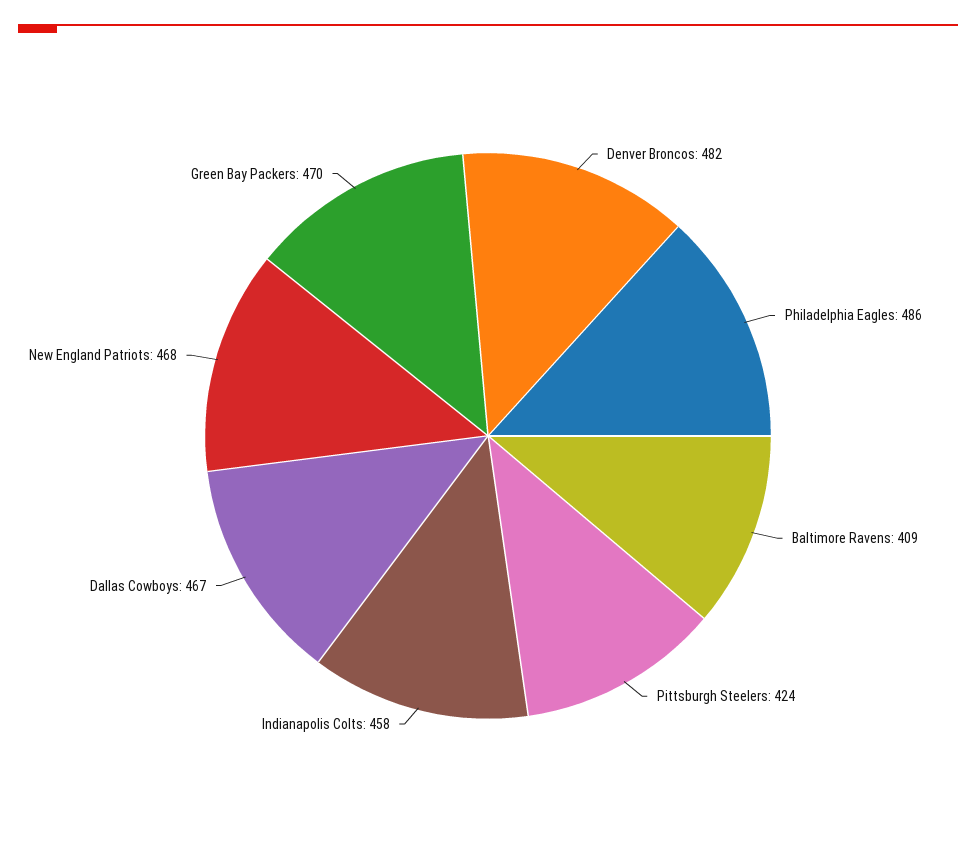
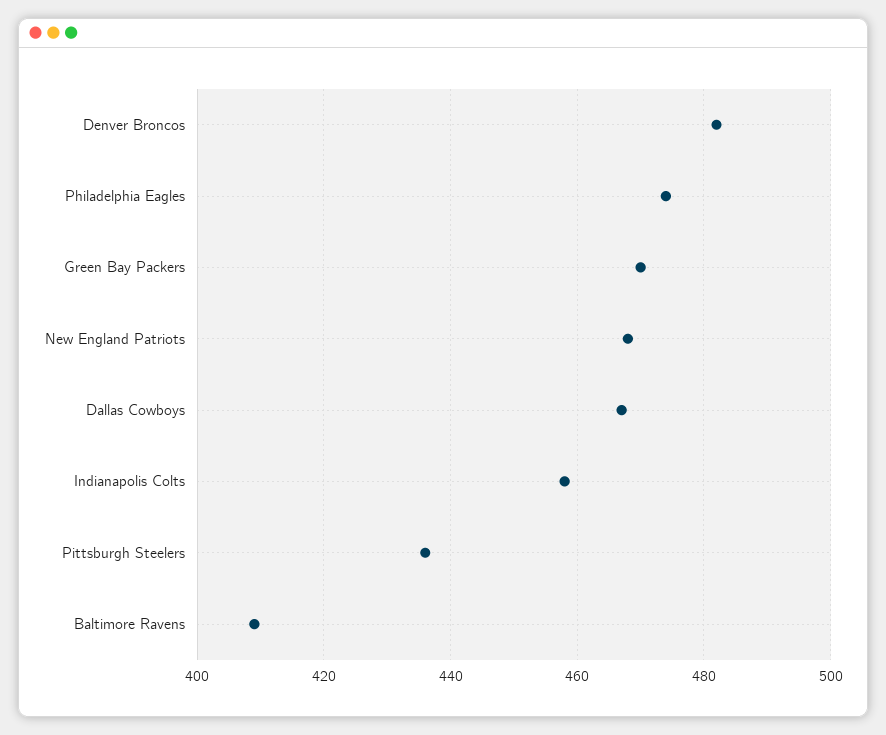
Philadelphia Eagles: 486 -> 475
Pittsburgh Steelers: 424 -> 435

